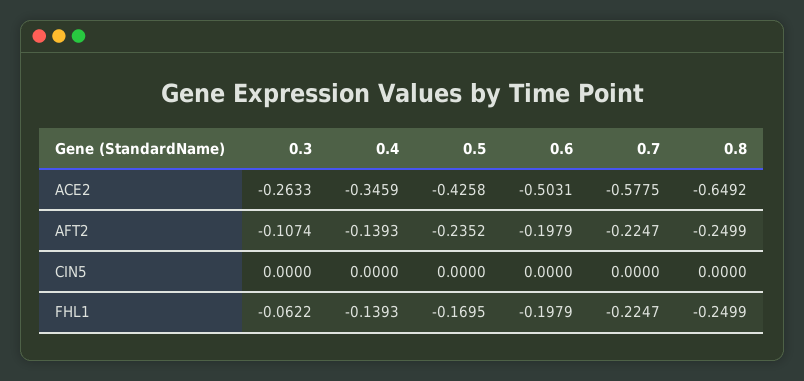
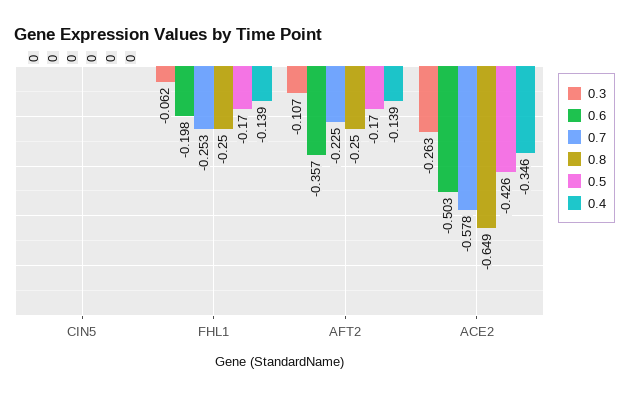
0.5, AFT2: -0.2352 -> -0.17
0.6, AFT2: -0.1979 -> -0.357
0.7, FHL1: -0.2247 -> -0.253

